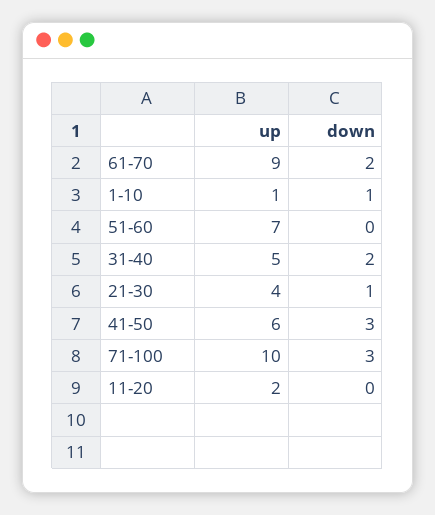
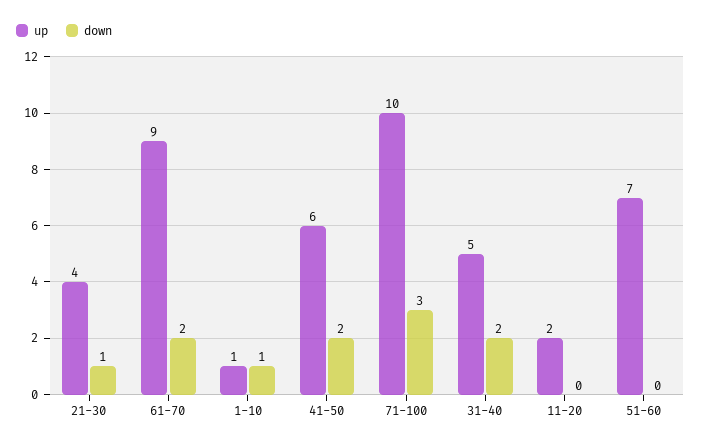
down, 41-50: 3 -> 2

